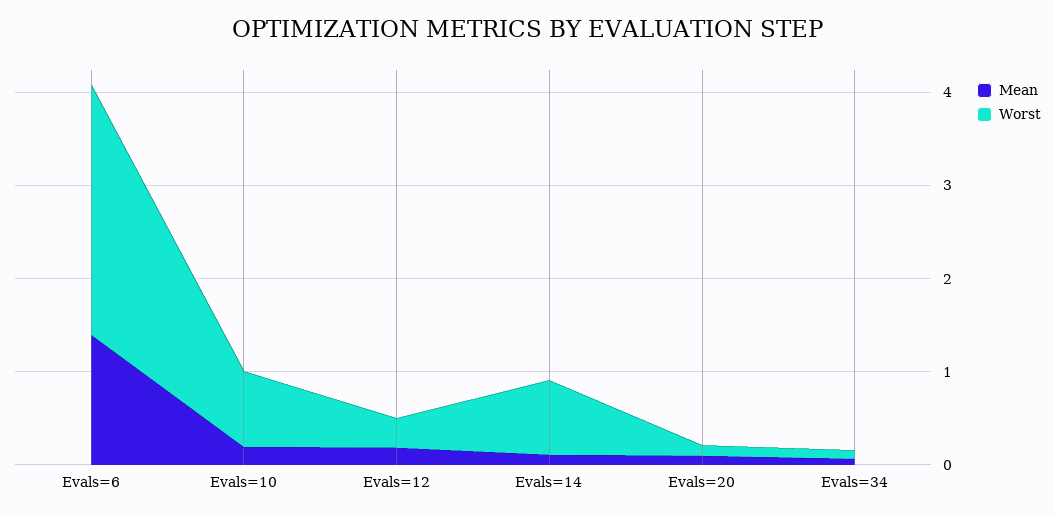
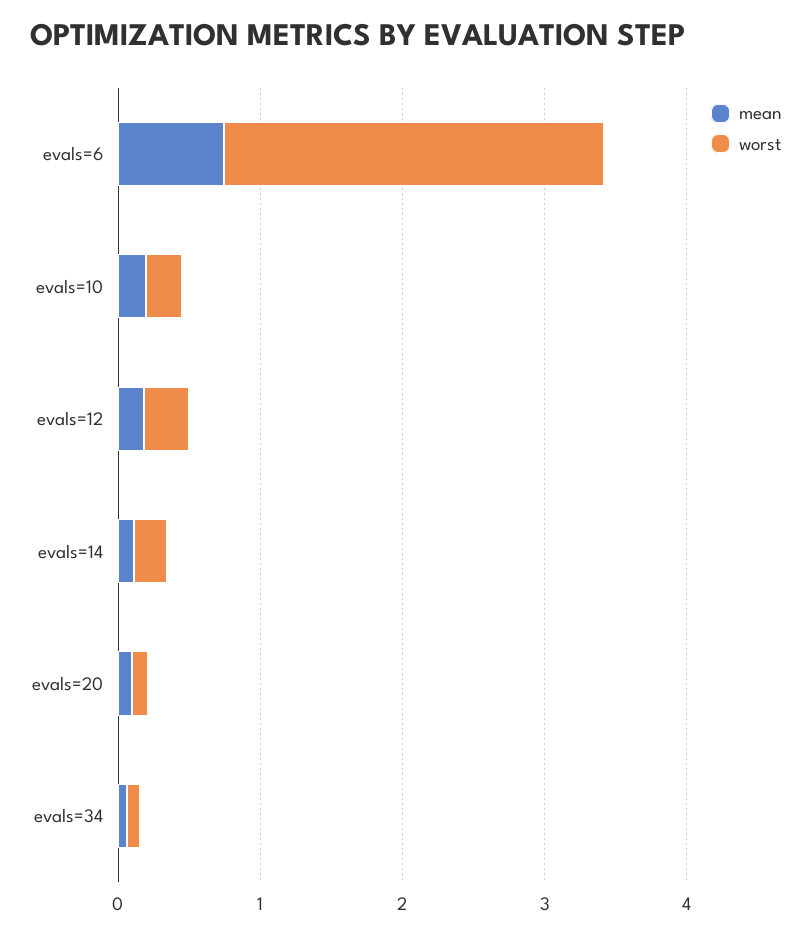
Mean, Evals=6: 1.4 -> 0.8
Worst, Evals=10: 0.8 -> 0.2
Worst, Evals=14: 0.8 -> 0.2

